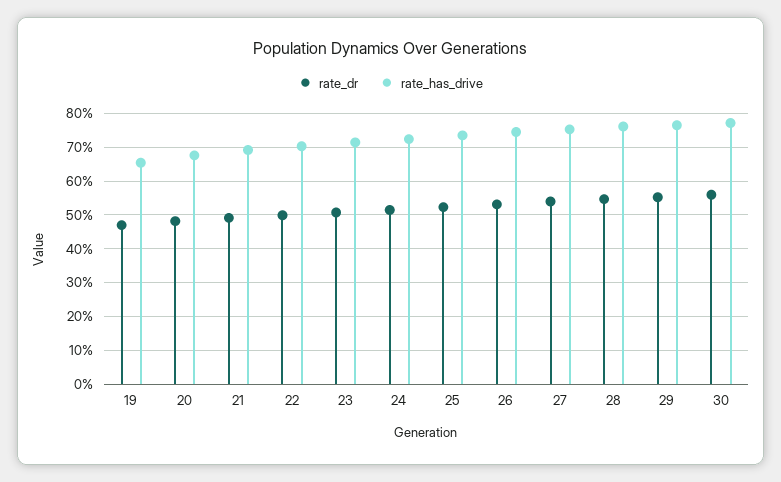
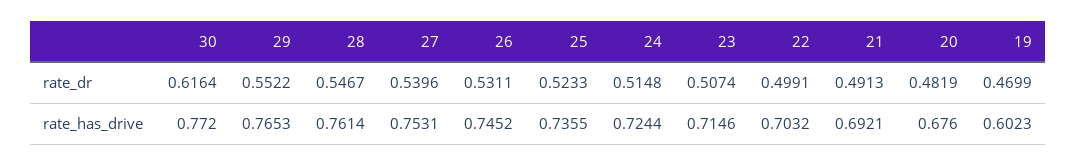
rate_has_drive, 19: 0.66 -> 0.6023
rate_dr, 30: 0.56 -> 0.6164

